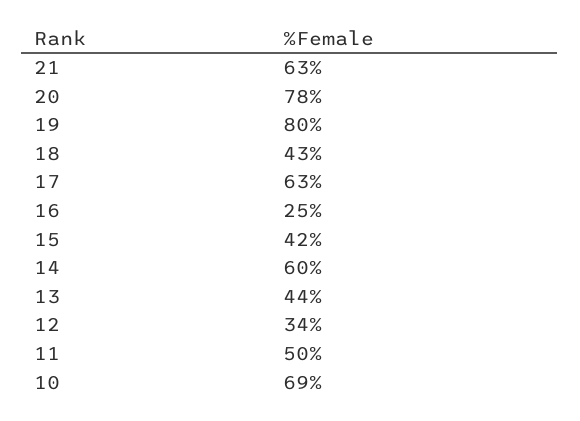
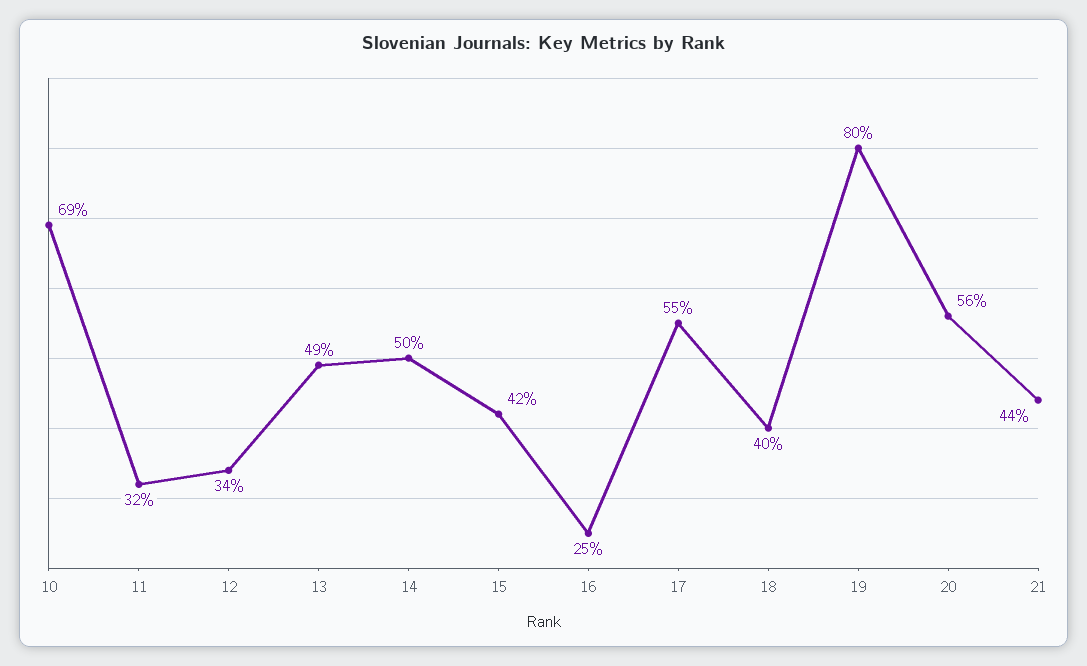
21: 63 -> 44
20: 78 -> 56
18: 43 -> 40
17: 63 -> 55
14: 60 -> 50
13: 44 -> 49
11: 50 -> 32

